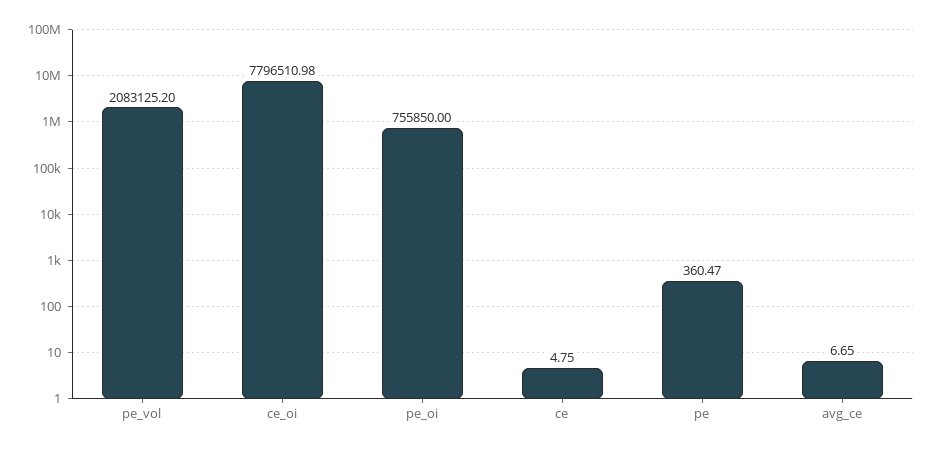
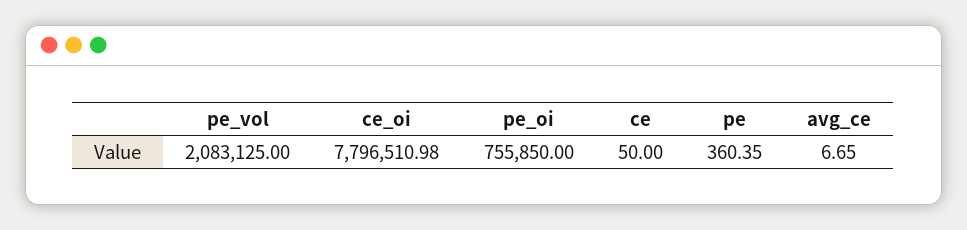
pe_vol: 2083125.2 -> 2083125
ce: 4.75 -> 50
pe: 360.47 -> 360.35

